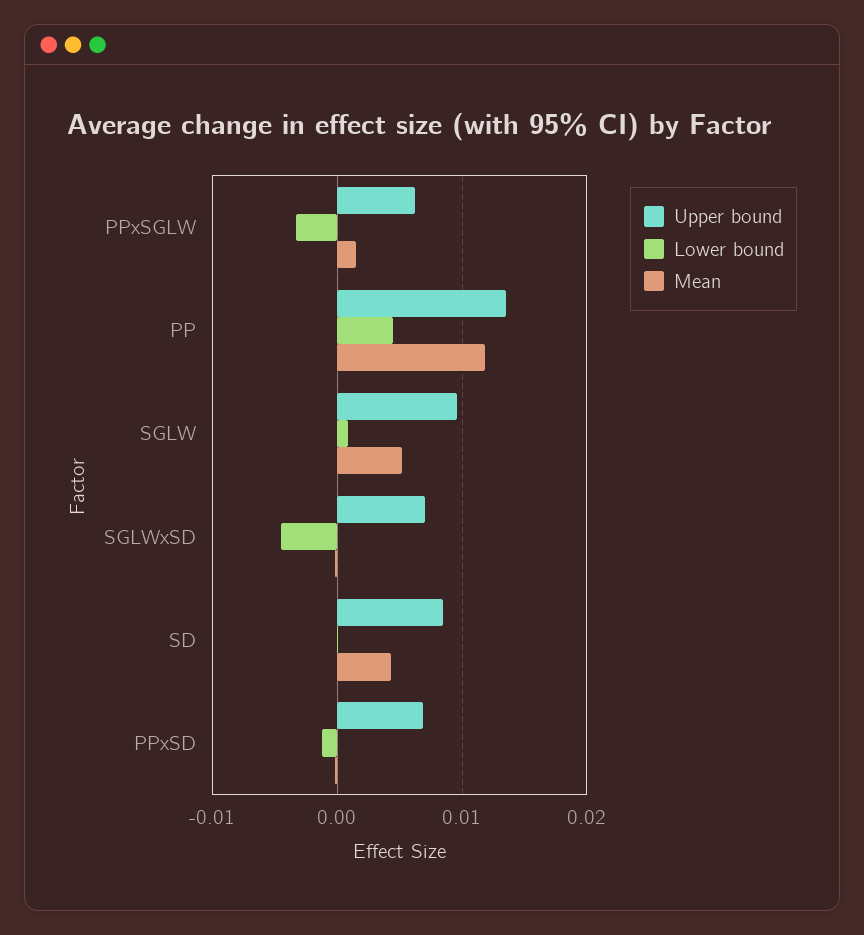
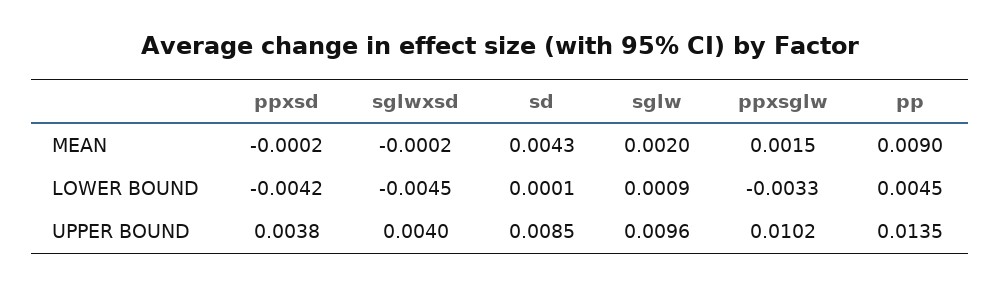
Upper bound, PPxSGLW: 0.006 -> 0.0102
Mean, PP: 0.012 -> 0.009
Mean, SGLW: 0.005 -> 0.002
Upper bound, SGLWxSD: 0.007 -> 0.004
Upper bound, PPxSD: 0.007 -> 0.0038
Lower bound, PPxSD: -0.001 -> -0.0042

